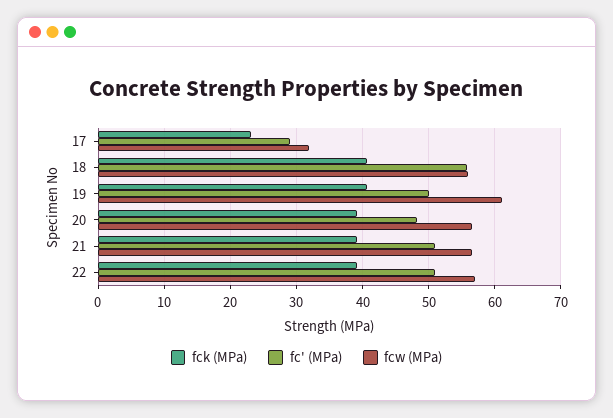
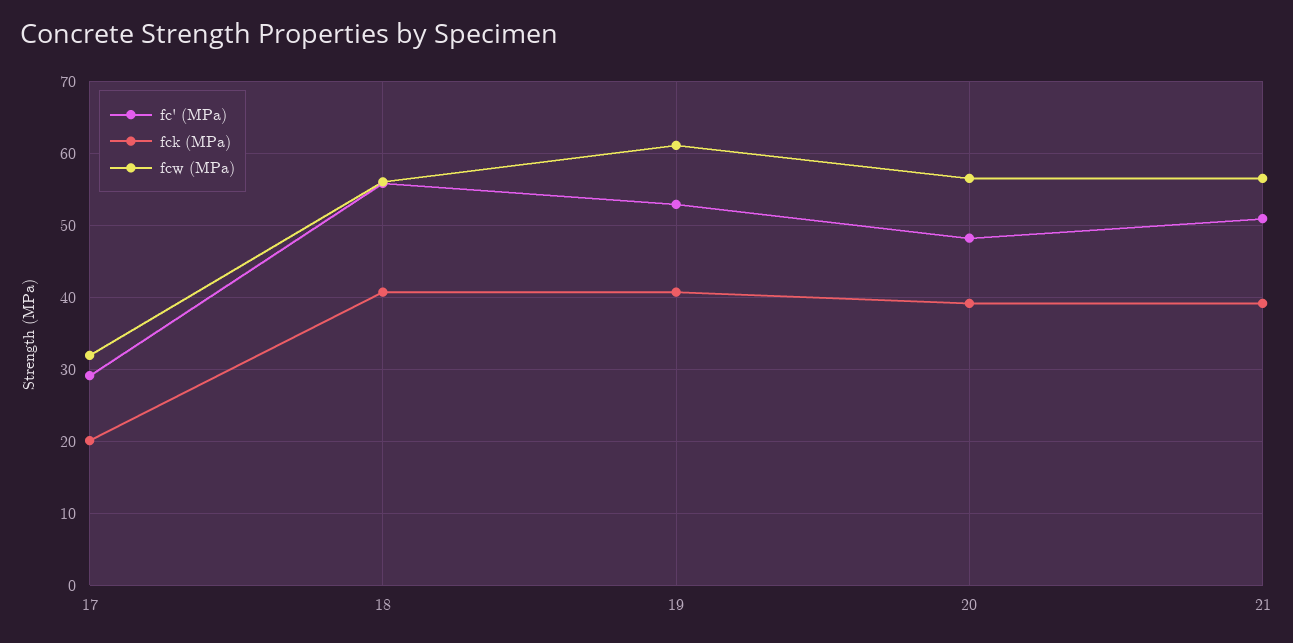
fck (MPa), 17: 23 -> 20
fc' (MPa), 19: 50 -> 53
fck (MPa), 22: 39 -> none
fc' (MPa), 22: 51 -> none
fcw (MPa), 22: 57 -> none

